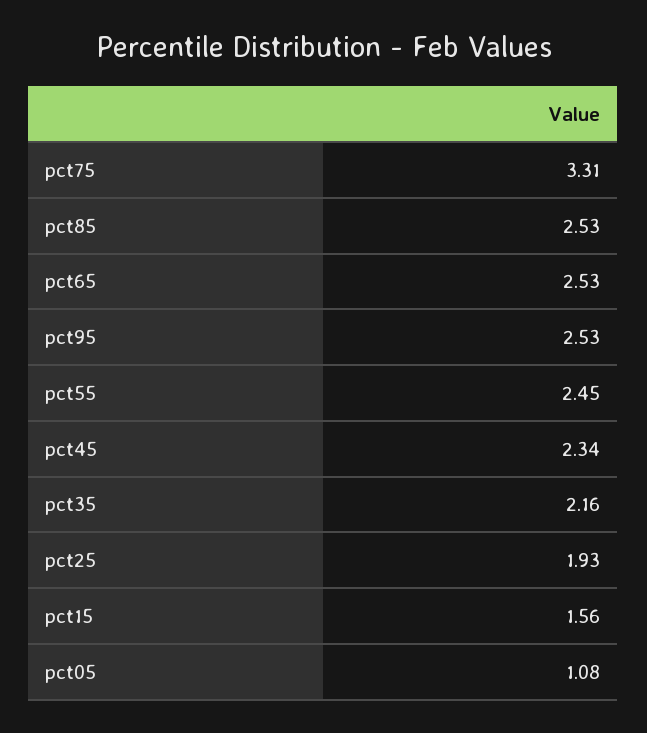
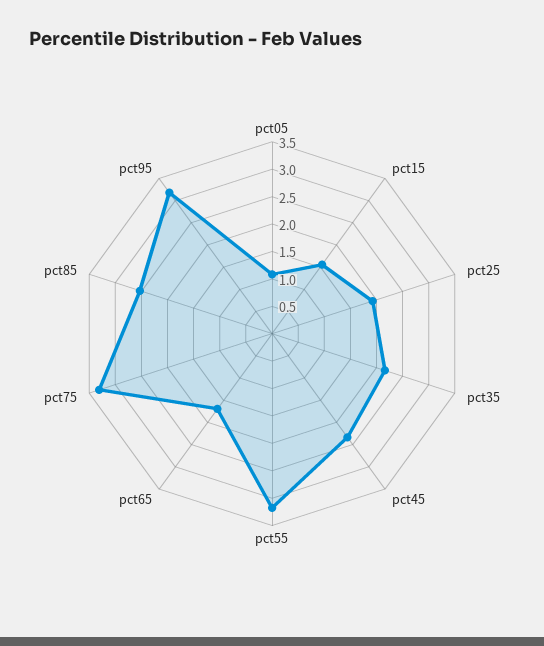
pct65: 2.53 -> 1.75
pct95: 2.53 -> 3.25
pct55: 2.45 -> 3.25

